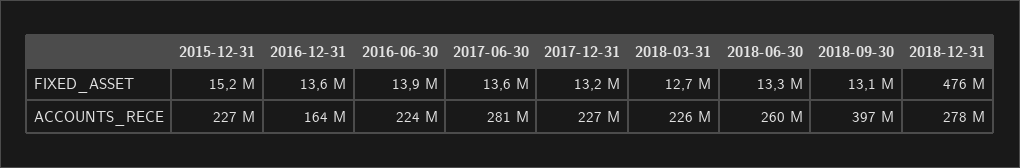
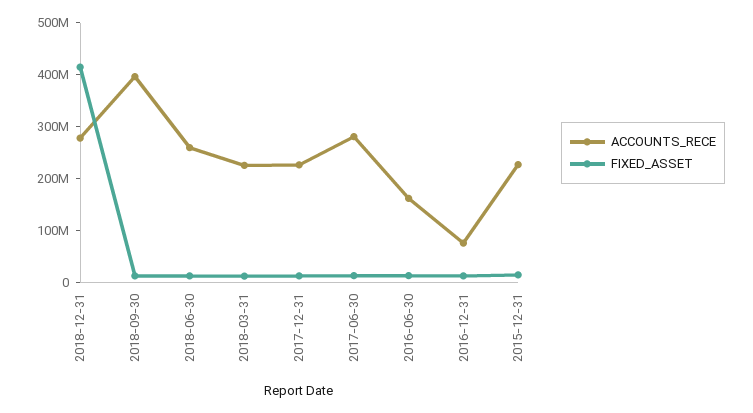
FIXED_ASSET, 2018-12-31: 476000000 -> 420000000
ACCOUNTS_RECE, 2016-12-31: 164000000 -> 80000000
ACCOUNTS_RECE, 2016-06-30: 224000000 -> 160000000

